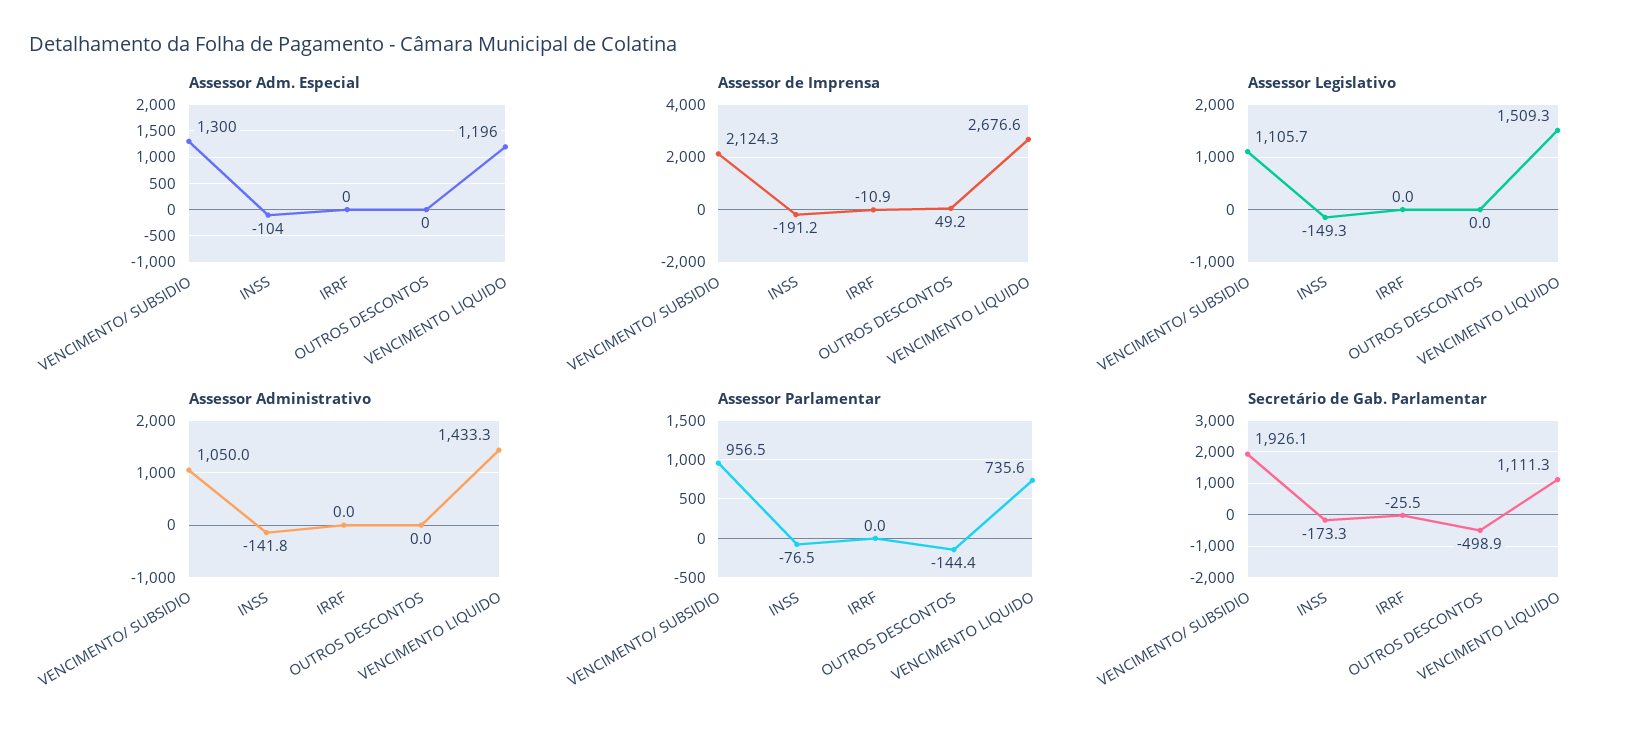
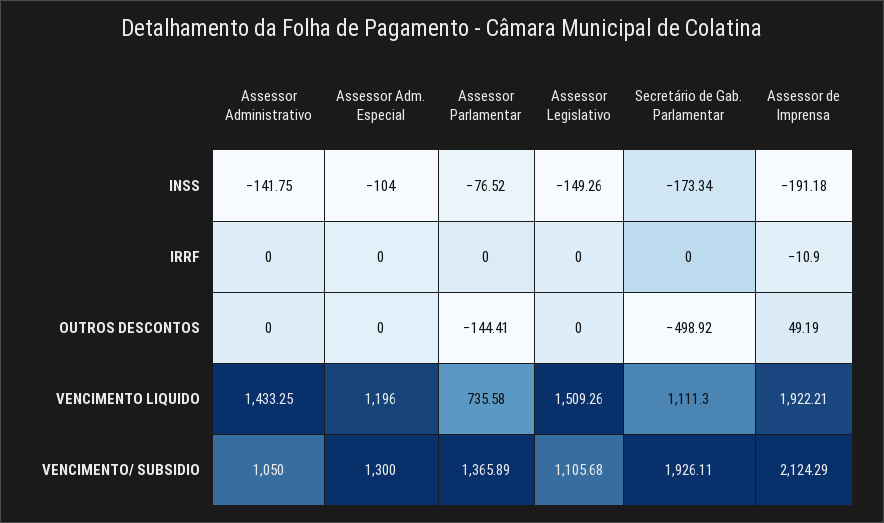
Assessor de Imprensa, VENCIMENTO LIQUIDO: 2676.6 -> 1922.21
Assessor Parlamentar, VENCIMENTO/ SUBSIDIO: 956.5 -> 1365.89
Secretário de Gab. Parlamentar, IRRF: -25.5 -> 0

